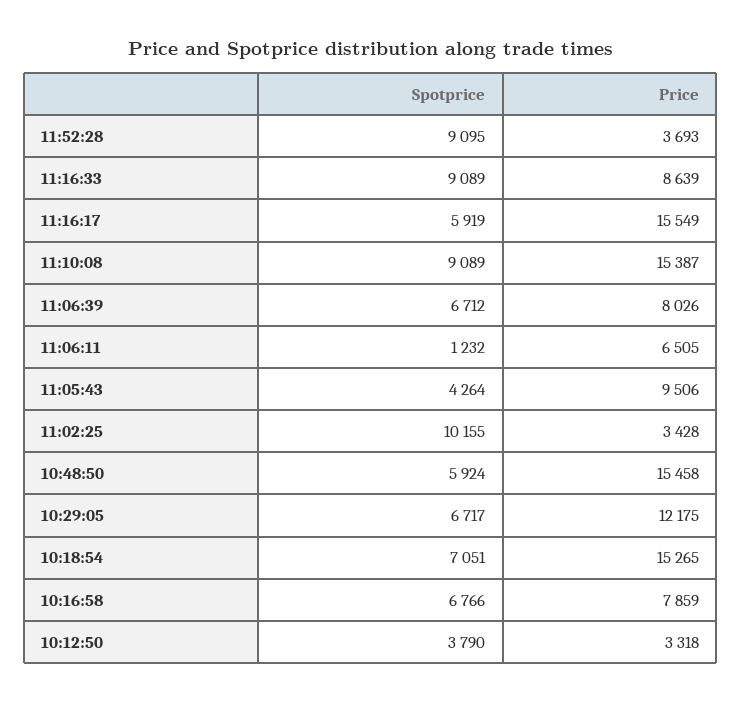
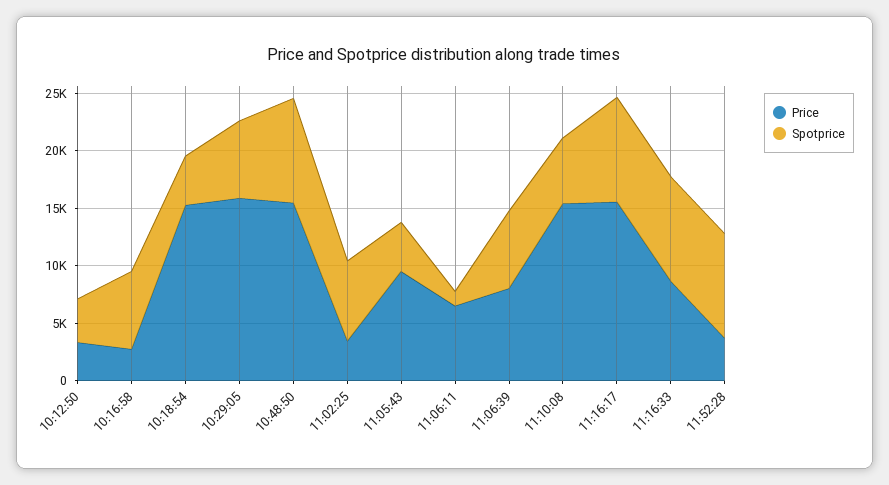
Spotprice, 11:16:17: 5919 -> 9000
Spotprice, 11:10:08: 9089 -> 6000
Spotprice, 11:02:25: 10155 -> 7000
Spotprice, 10:48:50: 5924 -> 9000
Price, 10:29:05: 12175 -> 16000
Spotprice, 10:18:54: 7051 -> 4000
Price, 10:16:58: 7859 -> 3000

